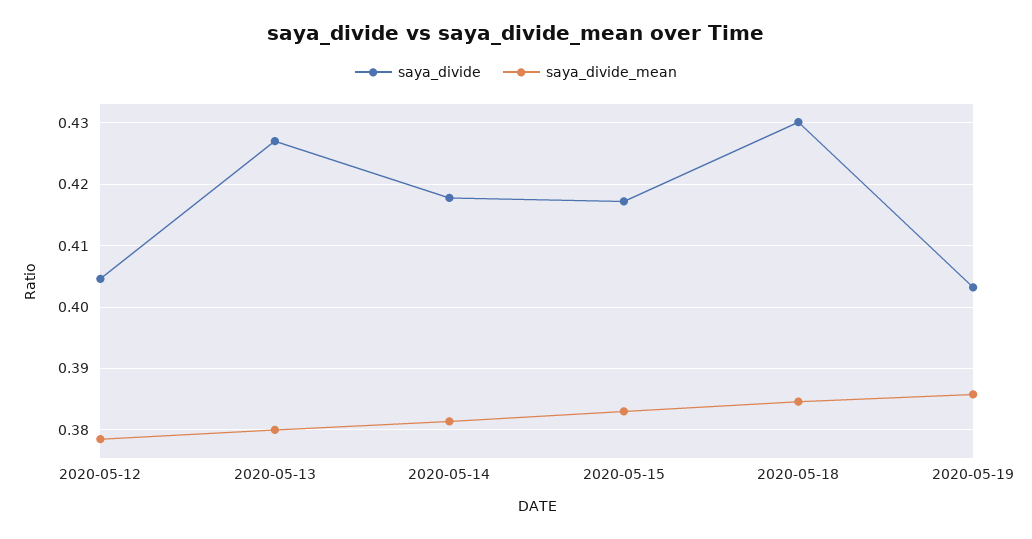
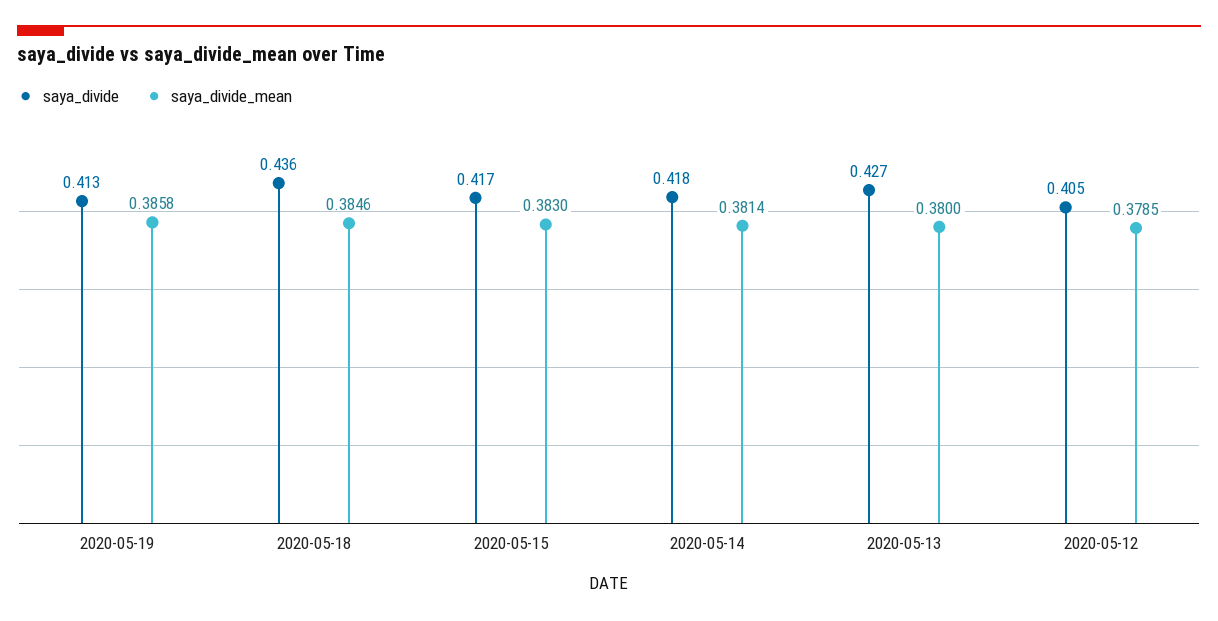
saya_divide, 2020-05-18: 0.43 -> 0.436
saya_divide, 2020-05-19: 0.403 -> 0.413

